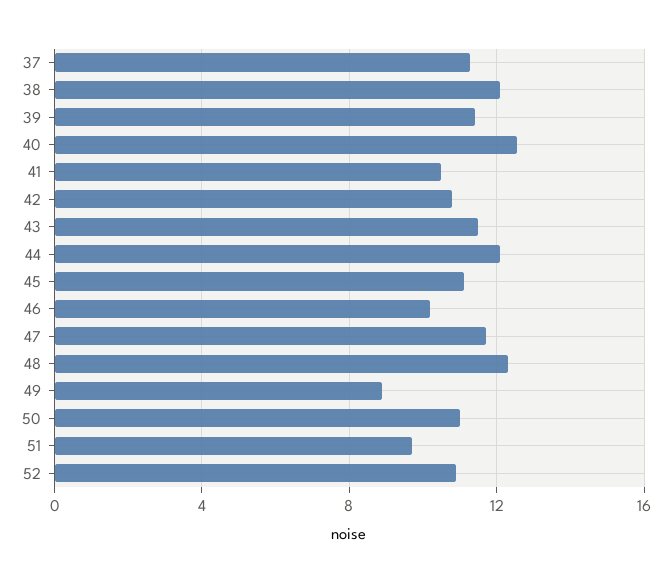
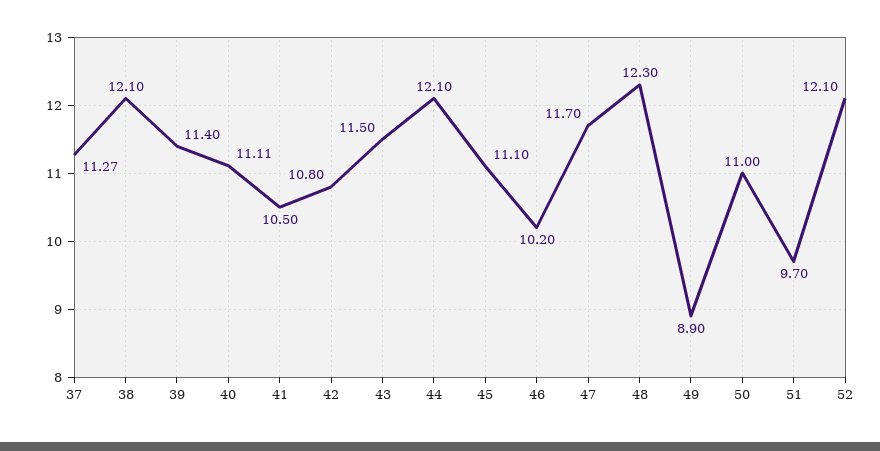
40: 12.5 -> 11.11
52: 11 -> 12.1

